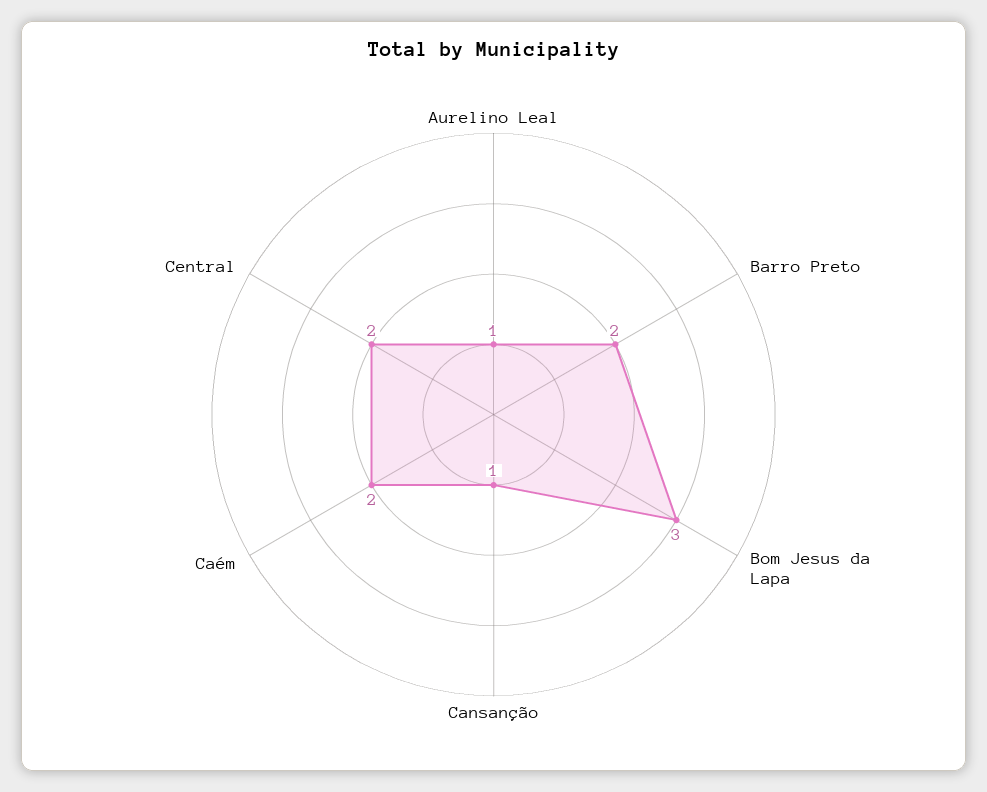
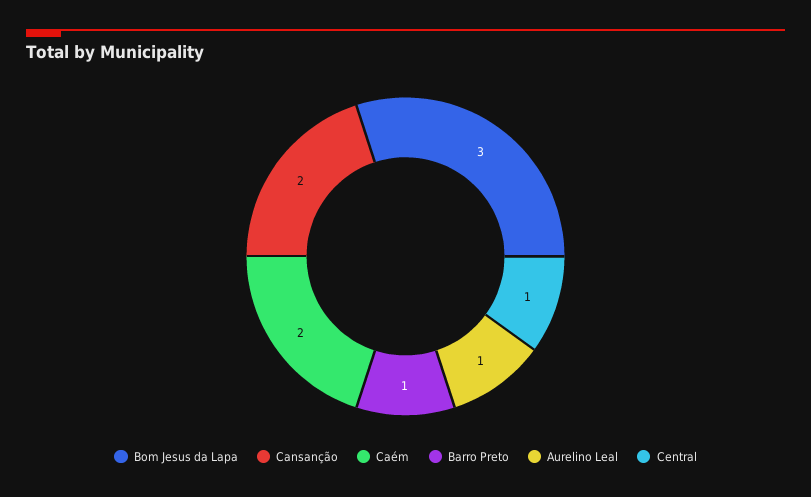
Barro Preto: 2 -> 1
Cansanção: 1 -> 2
Central: 2 -> 1

